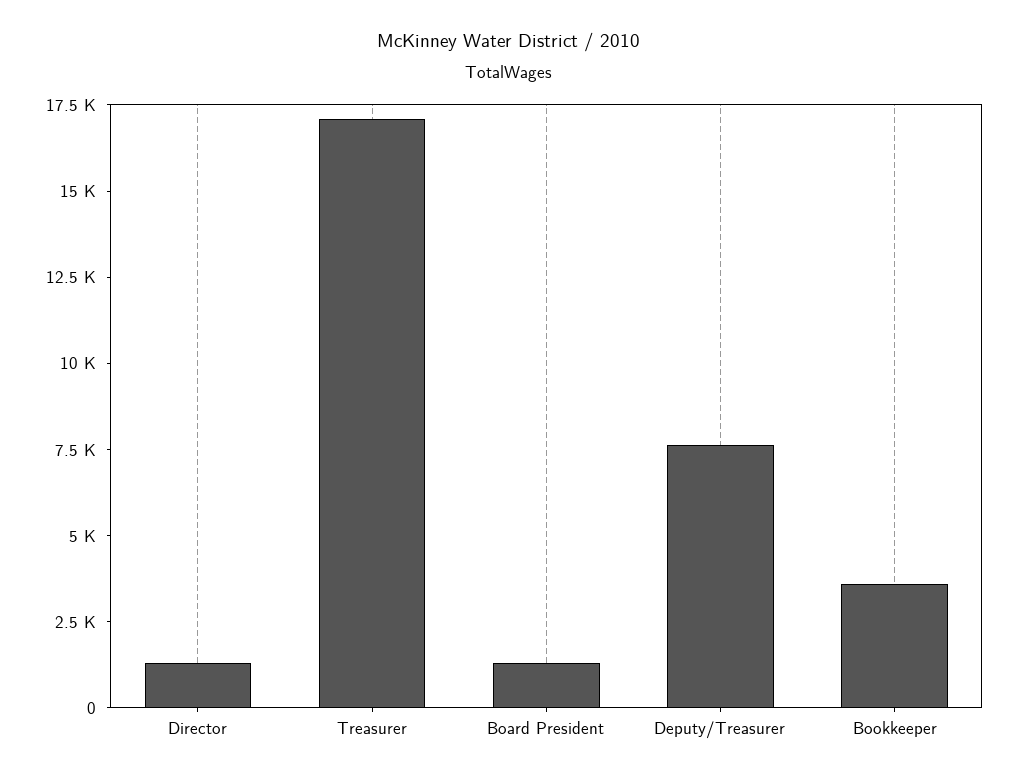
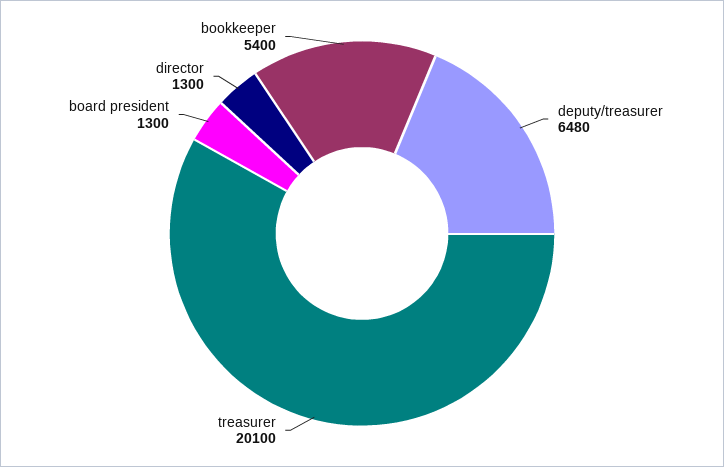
Treasurer: 17000 -> 20100
Deputy/Treasurer: 7500 -> 6480
Bookkeeper: 3500 -> 5400

